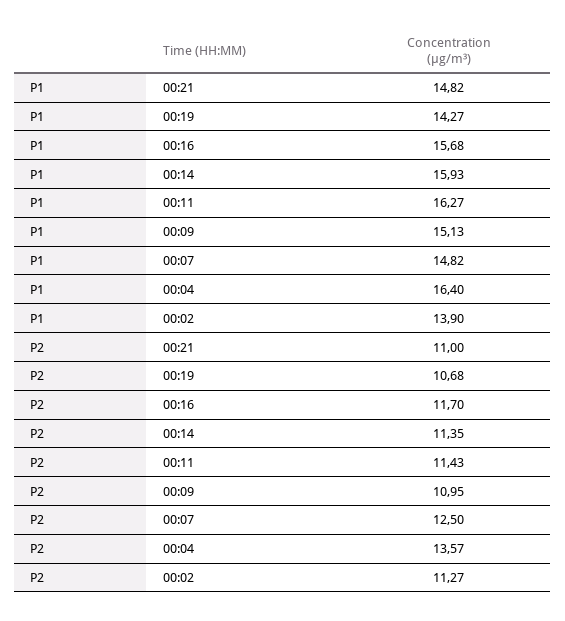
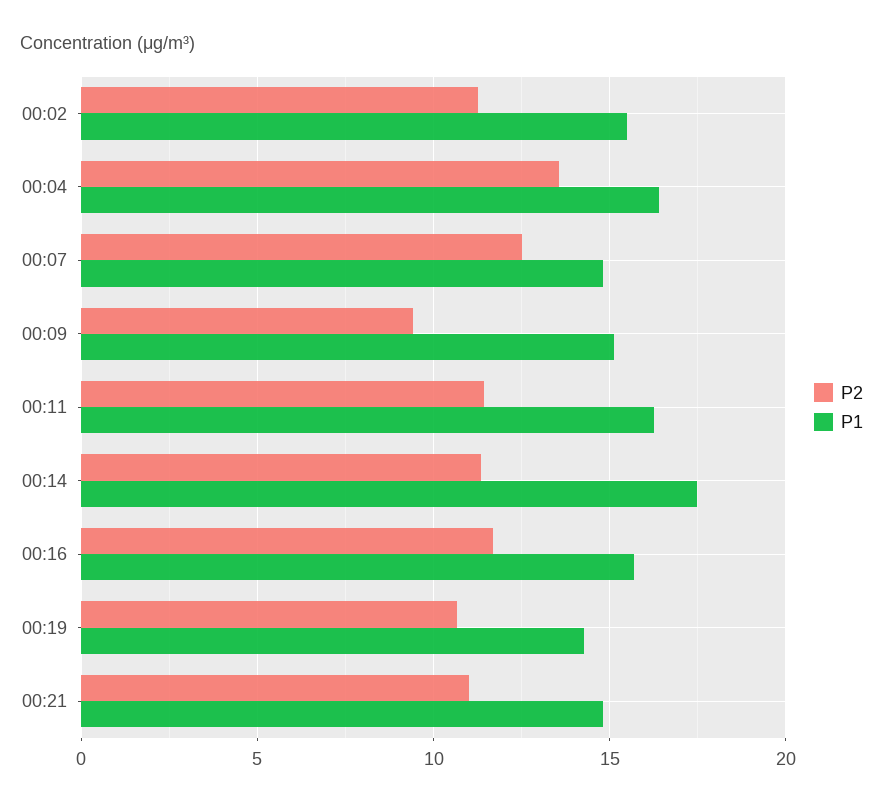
P1, 00:14: 15.93 -> 17.5
P1, 00:02: 13.9 -> 15.5
P2, 00:09: 10.95 -> 9.5

